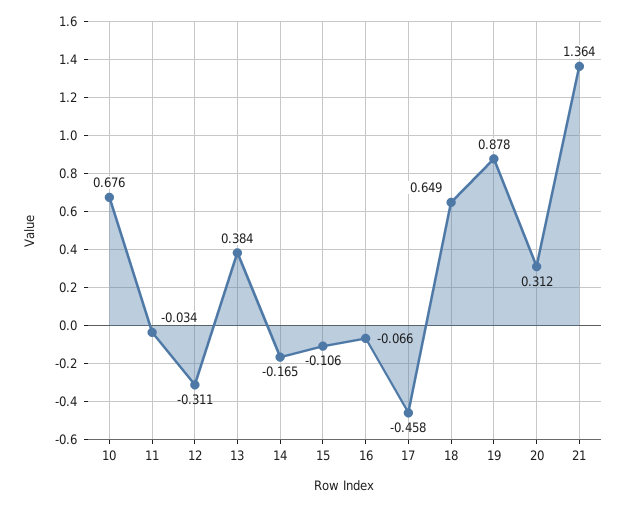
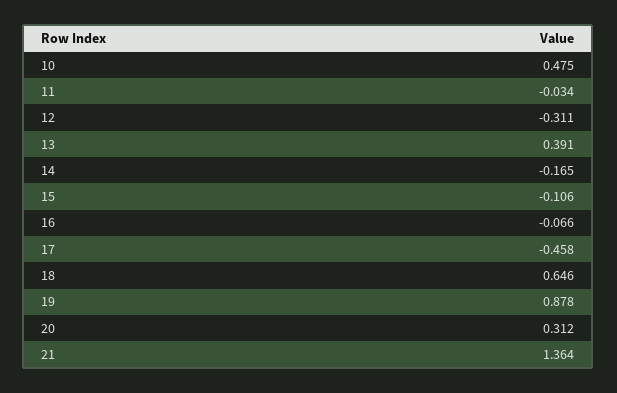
10: 0.676 -> 0.475
13: 0.384 -> 0.391
18: 0.649 -> 0.646

